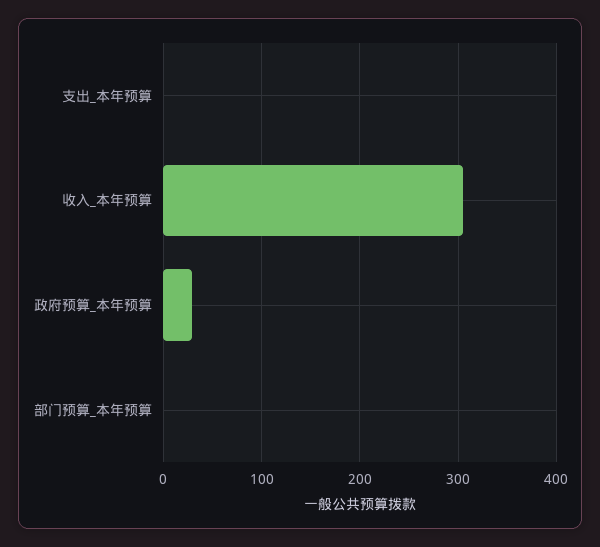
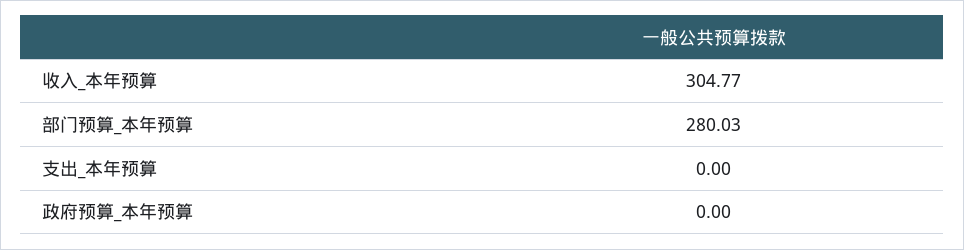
政府预算_本年预算: 30 -> 0
部门预算_本年预算: 0 -> 280.03

